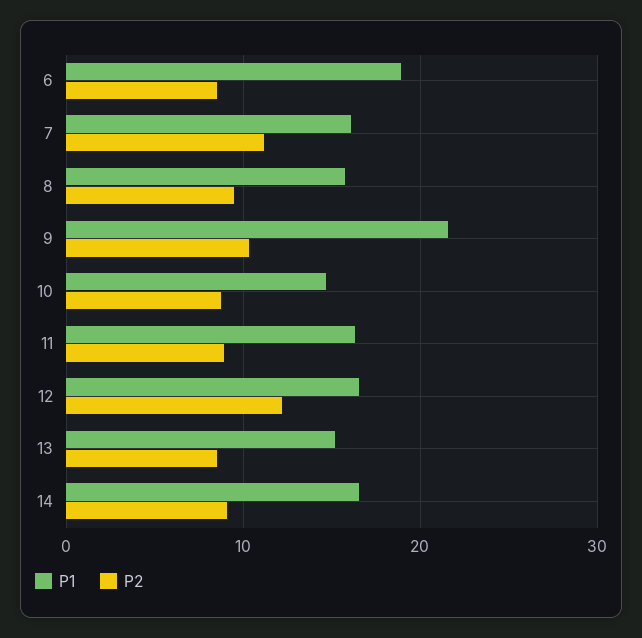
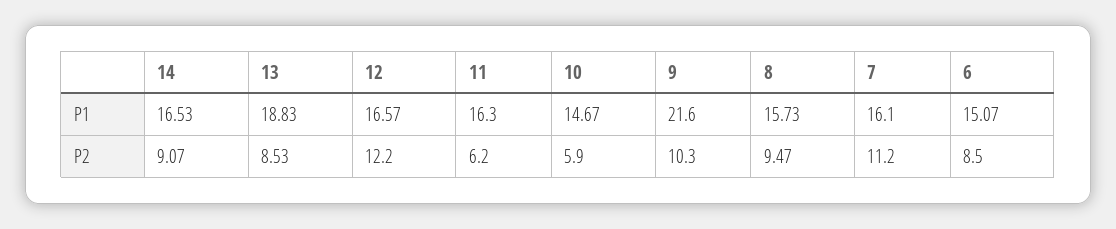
P1, 6: 19 -> 15.07
P2, 10: 9 -> 5.9
P2, 11: 9 -> 6.2
P1, 13: 15 -> 18.83

